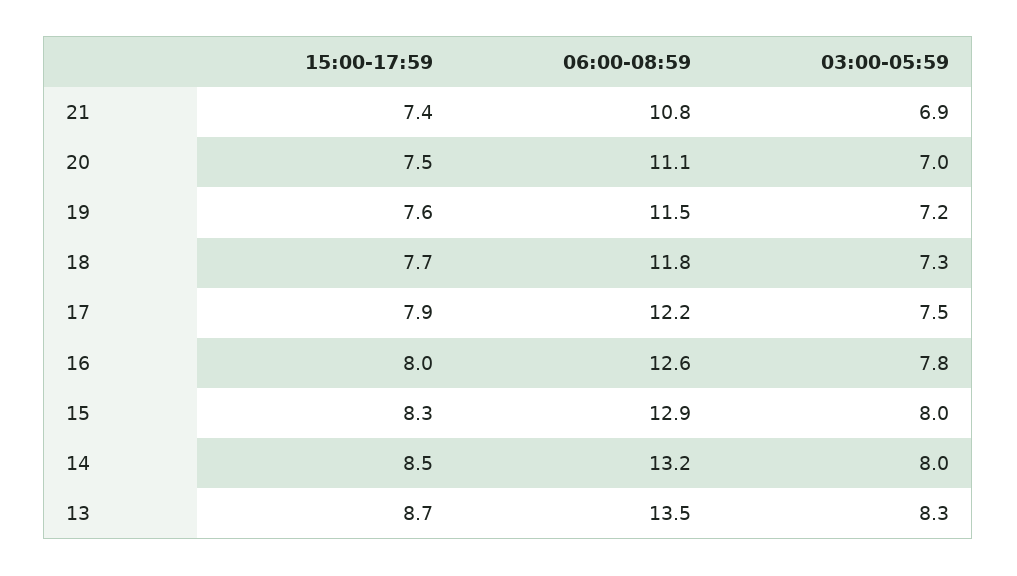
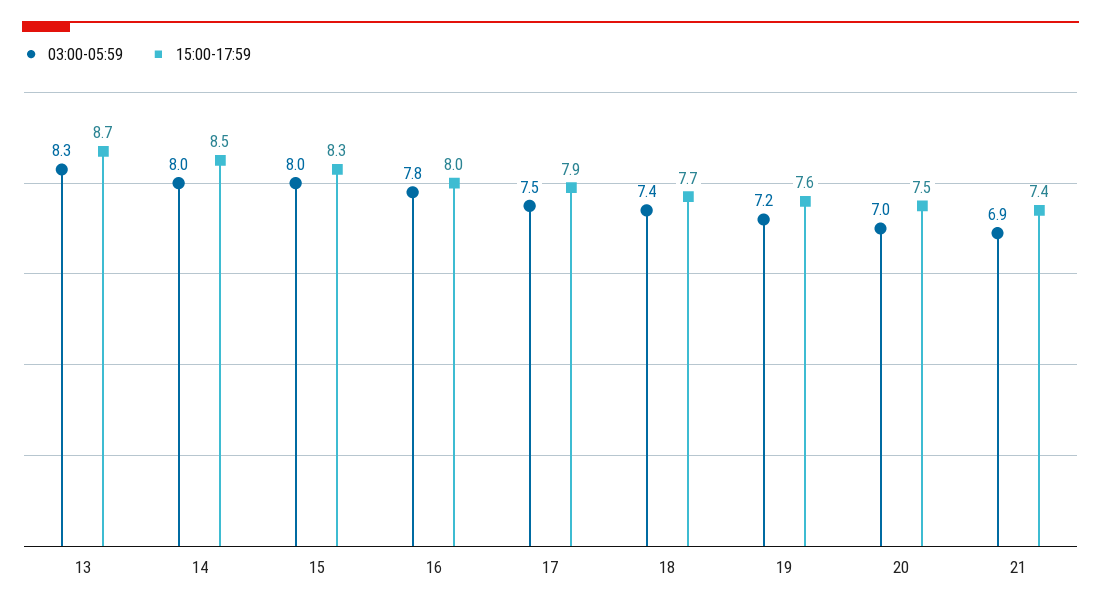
06:00-08:59, 21: 10.8 -> none
06:00-08:59, 20: 11.1 -> none
06:00-08:59, 19: 11.5 -> none
06:00-08:59, 18: 11.8 -> none
03:00-05:59, 18: 7.3 -> 7.4
06:00-08:59, 17: 12.2 -> none
06:00-08:59, 16: 12.6 -> none
06:00-08:59, 15: 12.9 -> none
06:00-08:59, 14: 13.2 -> none
06:00-08:59, 13: 13.5 -> none

